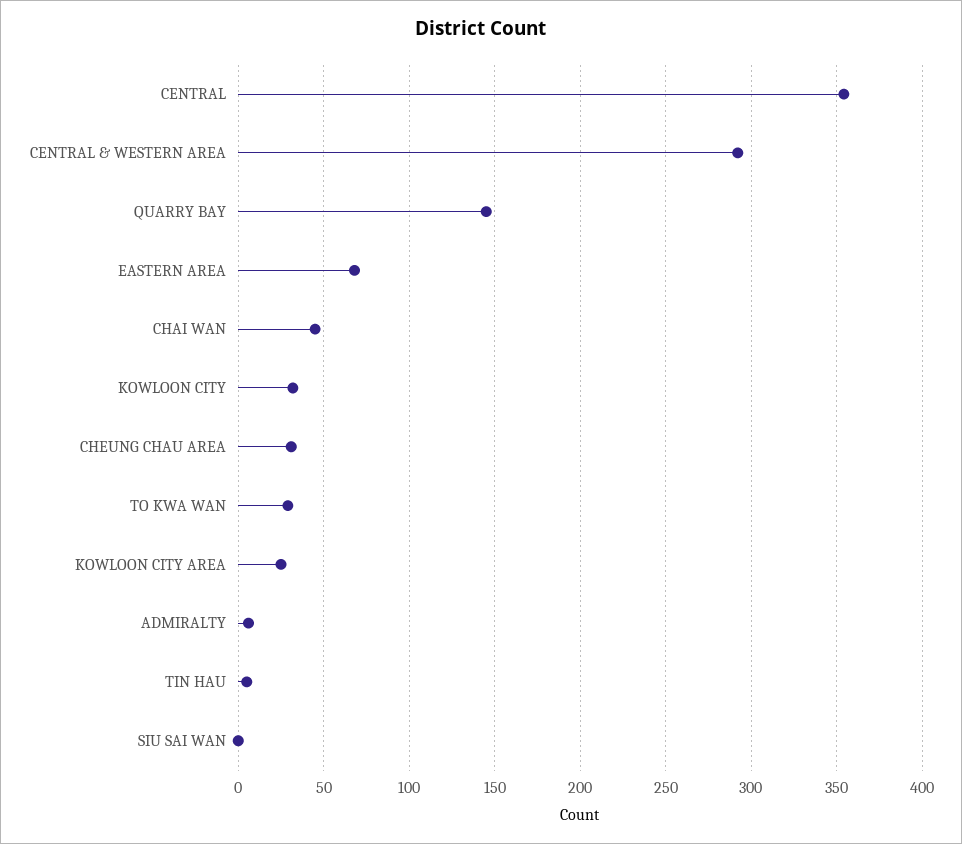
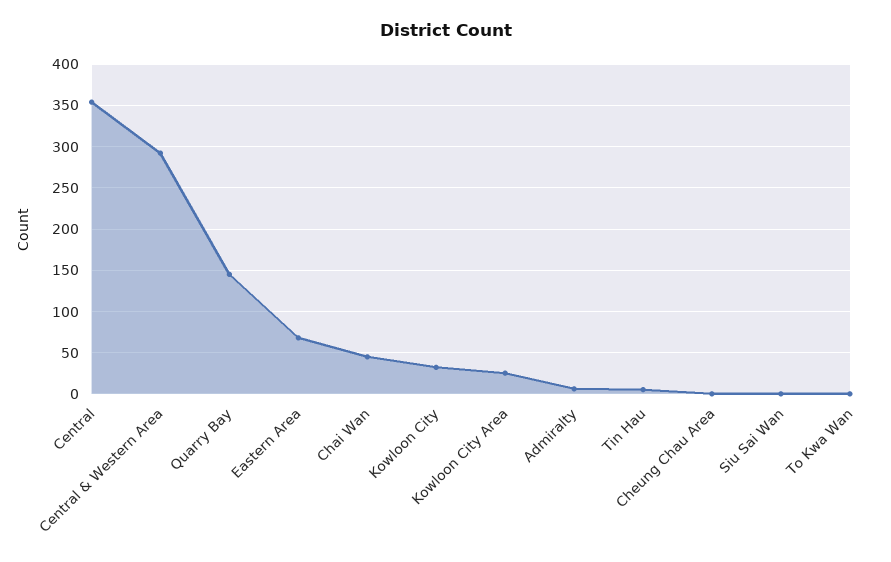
CHEUNG CHAU AREA: 30 -> 0
TO KWA WAN: 30 -> 0

